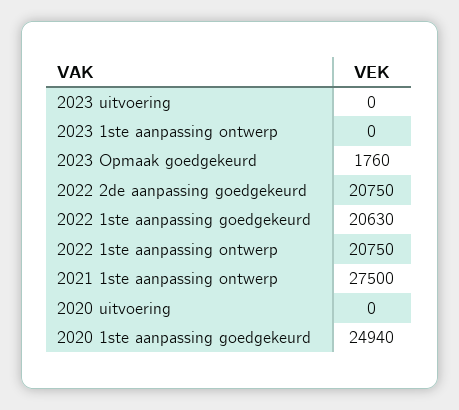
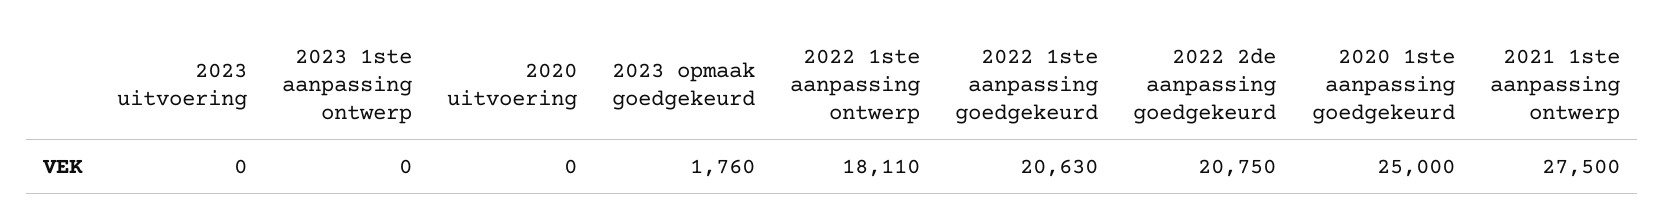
2022 1ste aanpassing ontwerp: 20750 -> 18110
2020 1ste aanpassing goedgekeurd: 24940 -> 25000

